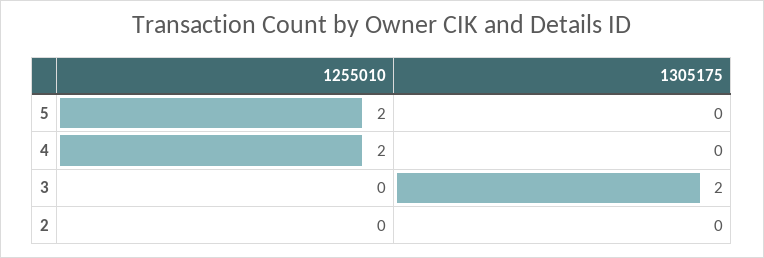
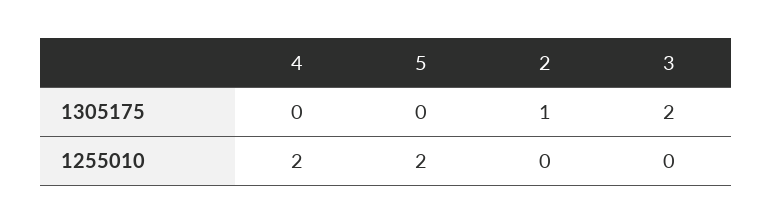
1305175, 2: 0 -> 1

